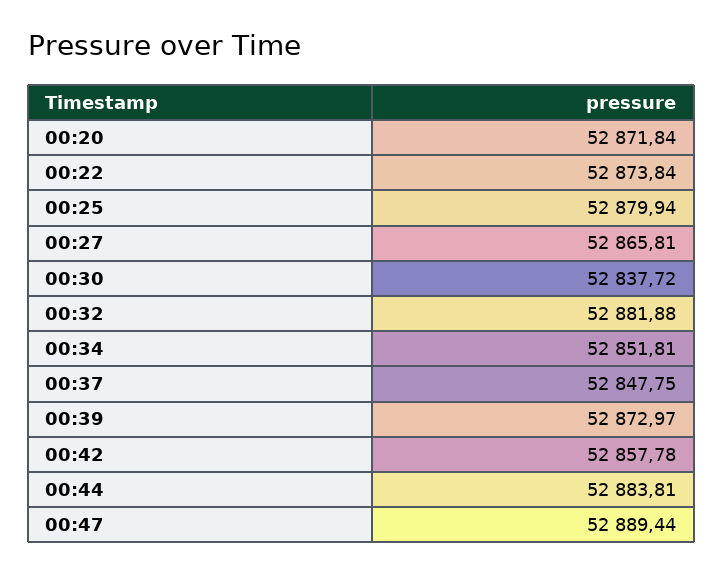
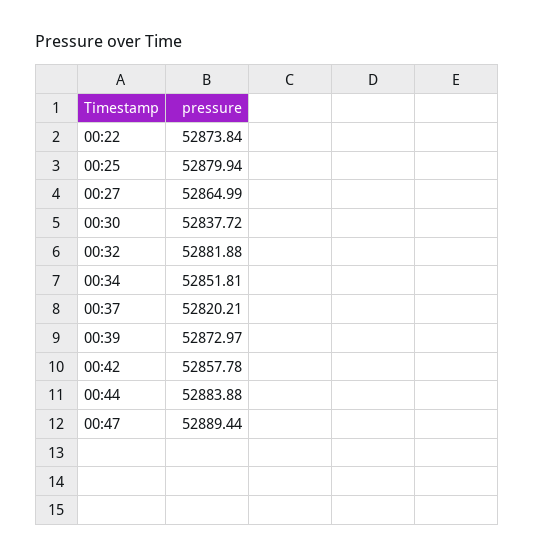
00:20: 52871.84 -> none
00:27: 52865.81 -> 52864.99
00:37: 52847.75 -> 52820.21
00:44: 52883.81 -> 52883.88

